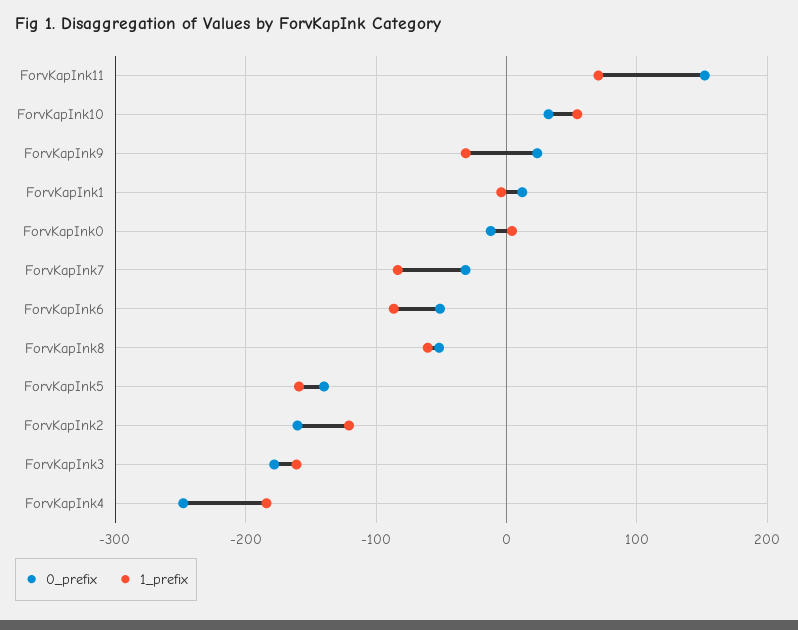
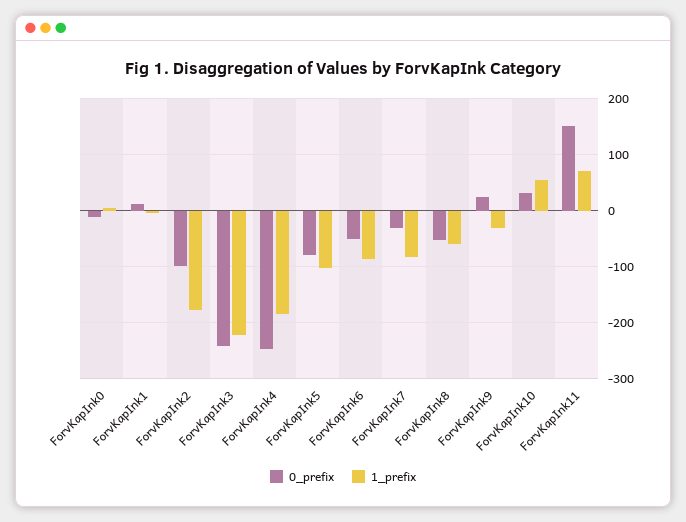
0_prefix, ForvKapInk5: -140 -> -80
1_prefix, ForvKapInk5: -160 -> -100
0_prefix, ForvKapInk2: -160 -> -100
1_prefix, ForvKapInk2: -120 -> -180
0_prefix, ForvKapInk3: -180 -> -240
1_prefix, ForvKapInk3: -160 -> -220

